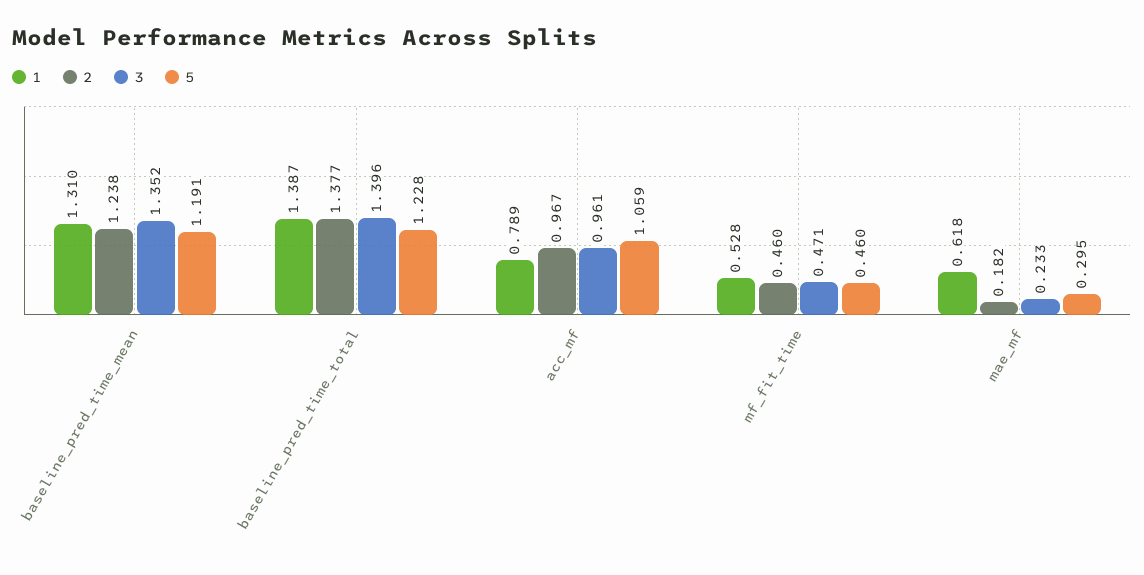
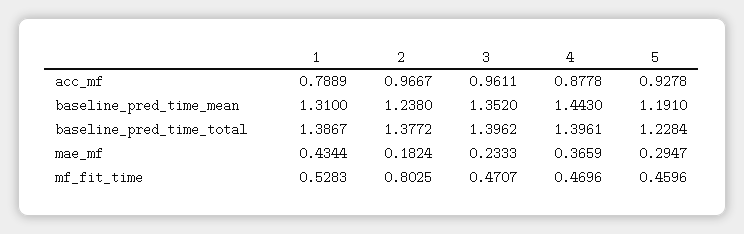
5, acc_mf: 1.059 -> 0.9278
2, mf_fit_time: 0.46 -> 0.8025
1, mae_mf: 0.618 -> 0.4344
4, acc_mf: none -> 0.8778
4, baseline_pred_time_mean: none -> 1.443
4, baseline_pred_time_total: none -> 1.3961
4, mae_mf: none -> 0.3659
4, mf_fit_time: none -> 0.4696

